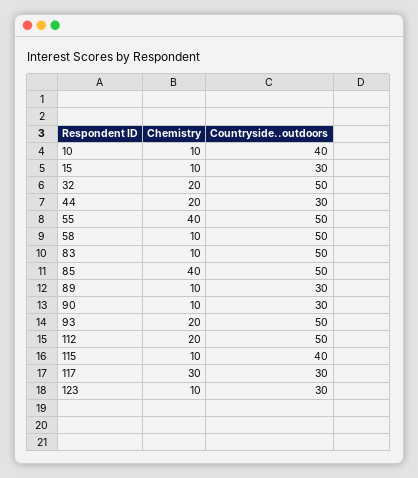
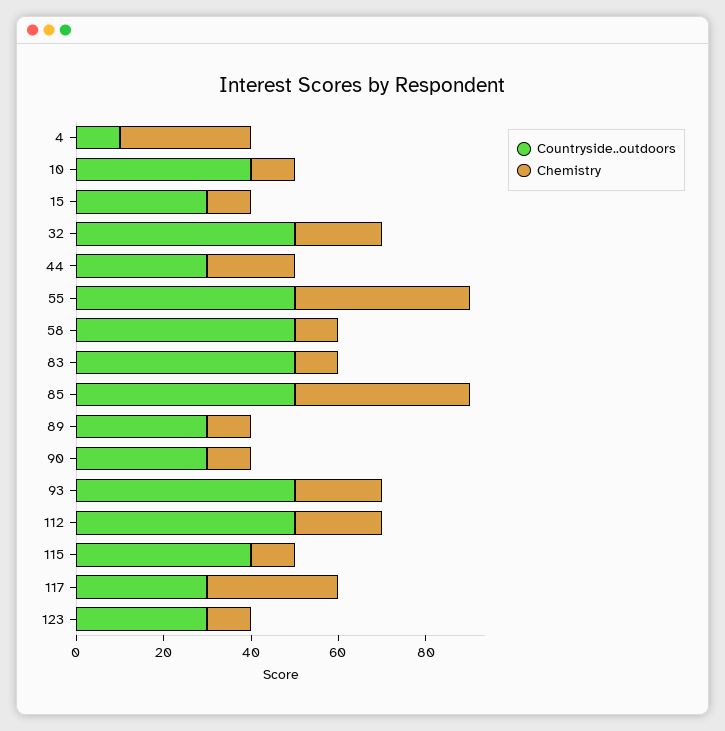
Countryside..outdoors, 4: none -> 10
Chemistry, 4: none -> 30

